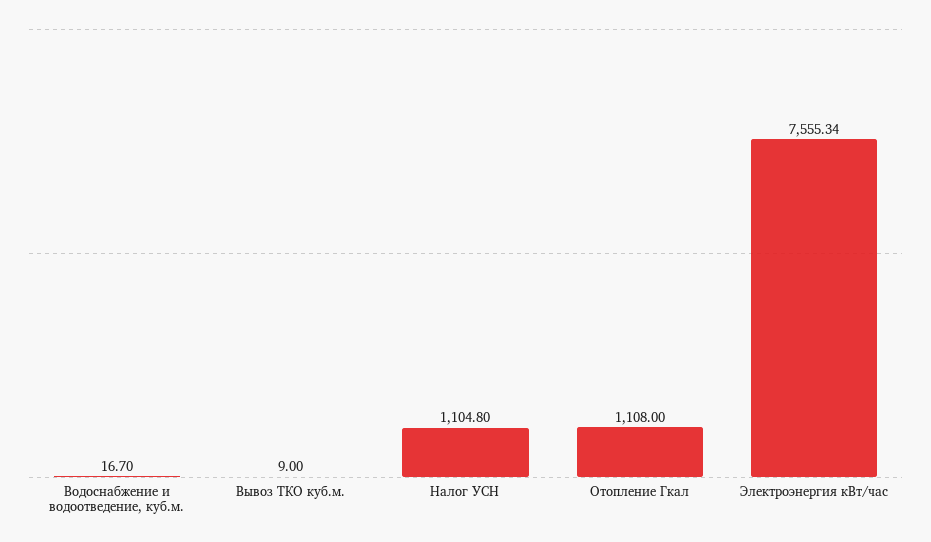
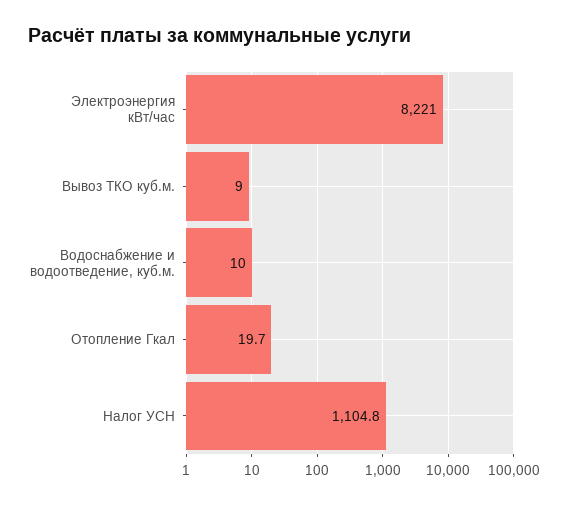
Водоснабжение и водоотведение, куб.м.: 16.7 -> 10
Отопление Гкал: 1108 -> 19.7
Электроэнергия кВт/час: 7555.34 -> 8221

